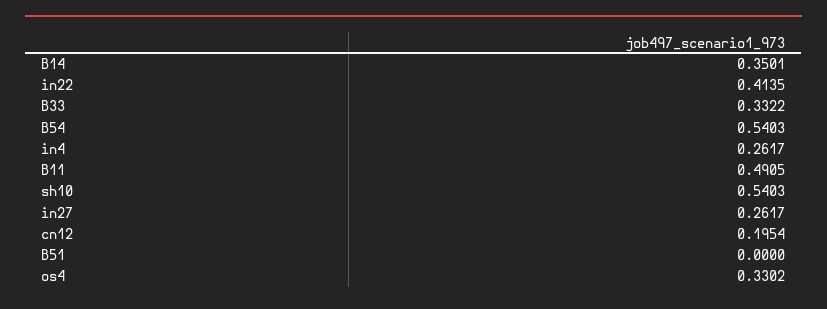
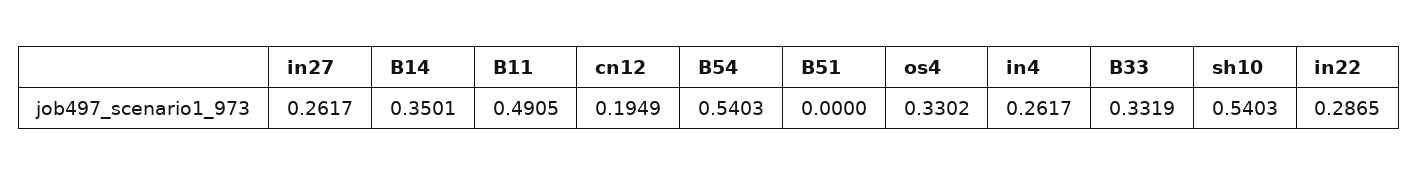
in22: 0.4135 -> 0.2865
B33: 0.3322 -> 0.3319
cn12: 0.1954 -> 0.1949

